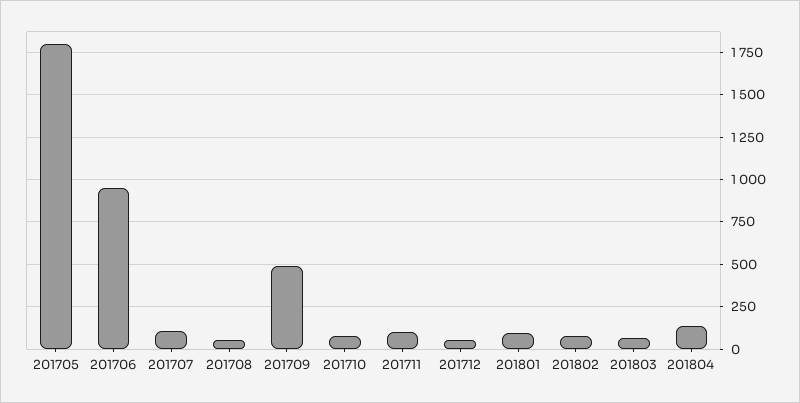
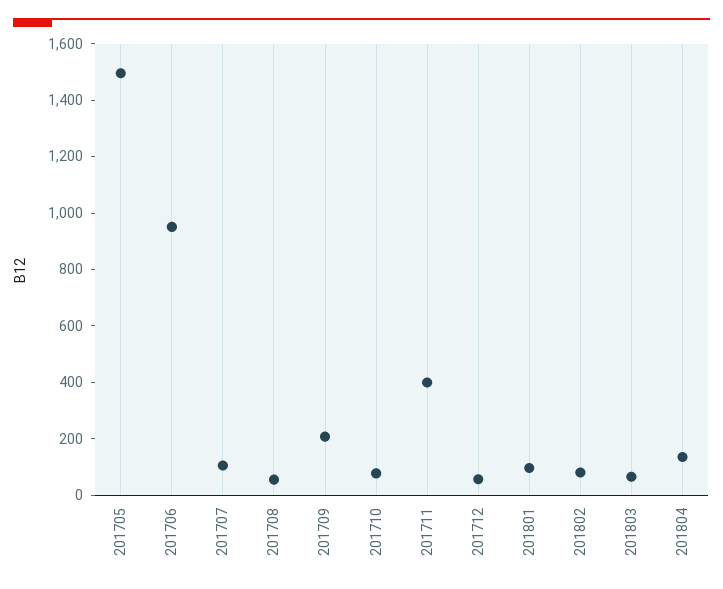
201705: 1800 -> 1500
201709: 500 -> 200
201711: 100 -> 400

